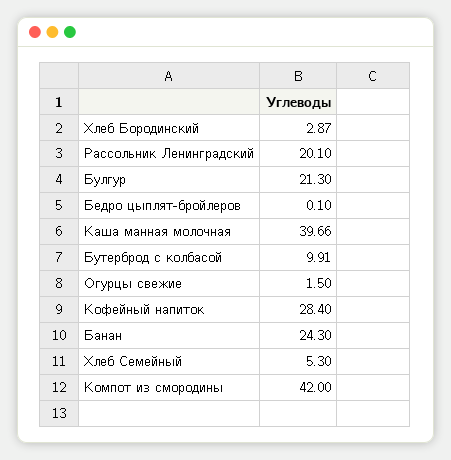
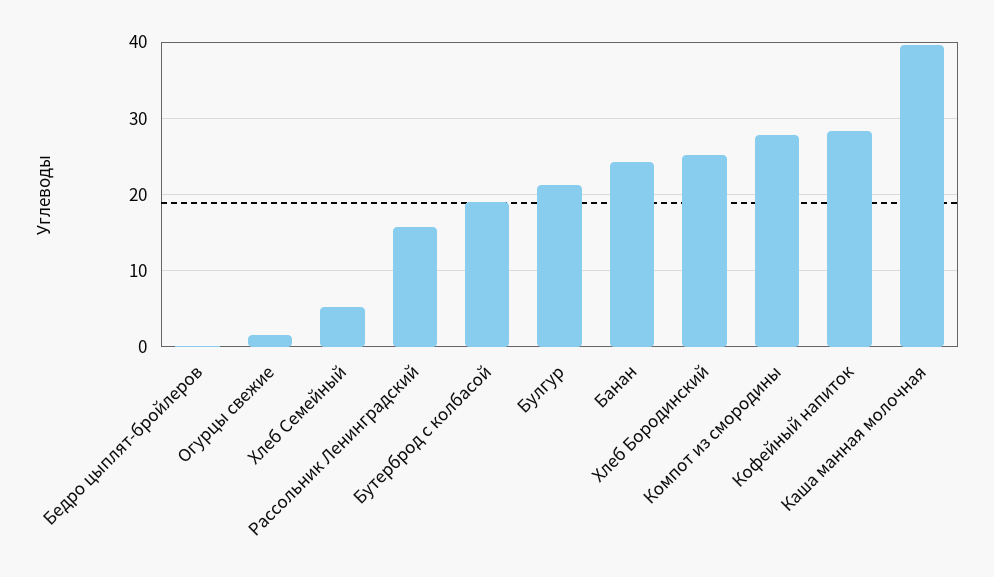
Хлеб Бородинский: 2.87 -> 25
Рассольник Ленинградский: 20.1 -> 16
Бутерброд с колбасой: 9.91 -> 19
Компот из смородины: 42 -> 28

